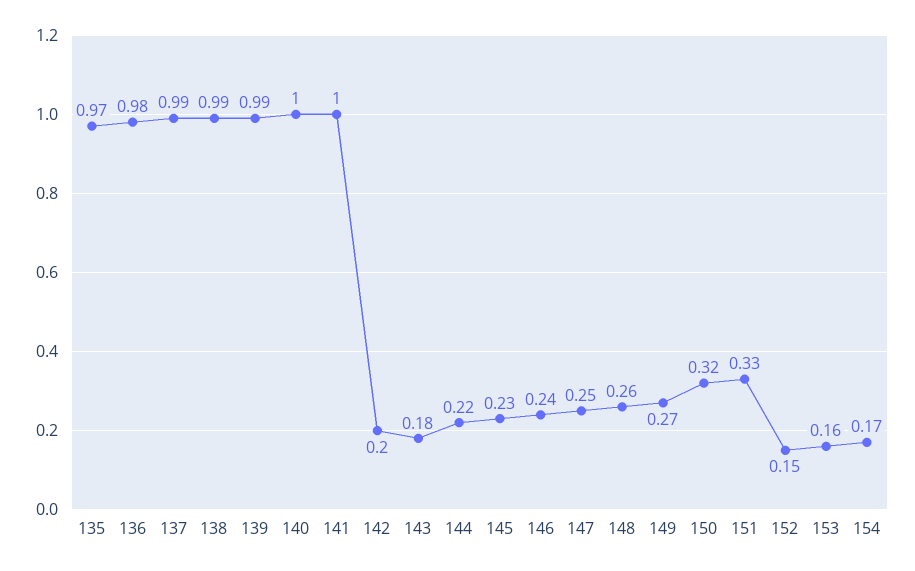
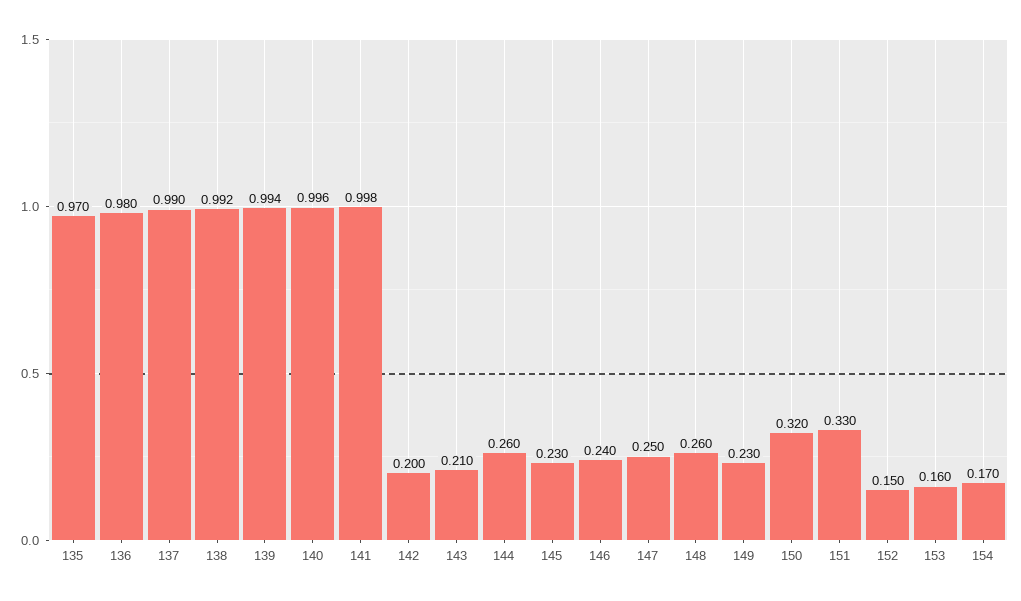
143: 0.18 -> 0.21
144: 0.22 -> 0.26
149: 0.27 -> 0.23

